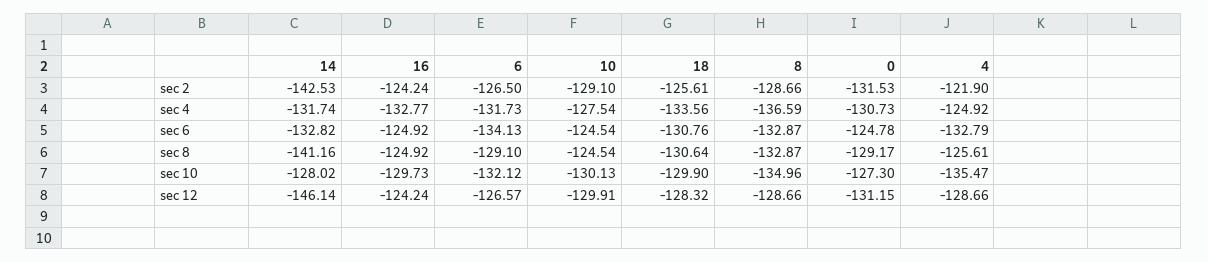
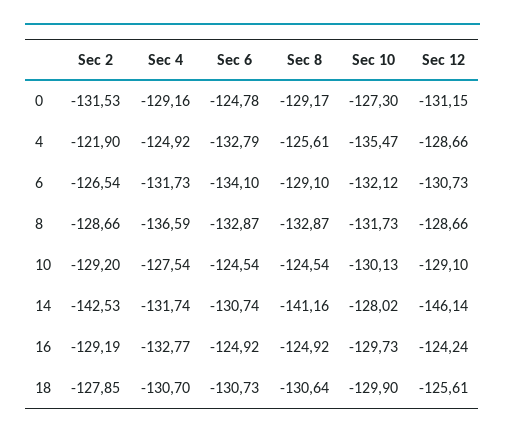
16, sec 2: -124.24 -> -129.19
6, sec 2: -126.5 -> -126.54
10, sec 2: -129.1 -> -129.2
18, sec 2: -125.61 -> -127.85
18, sec 4: -133.56 -> -130.7
0, sec 4: -130.73 -> -129.16
14, sec 6: -132.82 -> -130.74
6, sec 6: -134.13 -> -134.1
18, sec 6: -130.76 -> -130.73
8, sec 10: -134.96 -> -131.73
6, sec 12: -126.57 -> -130.73
10, sec 12: -129.91 -> -129.1
18, sec 12: -128.32 -> -125.61

